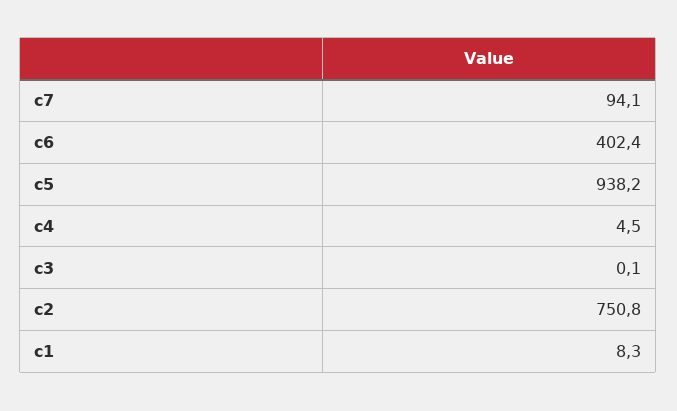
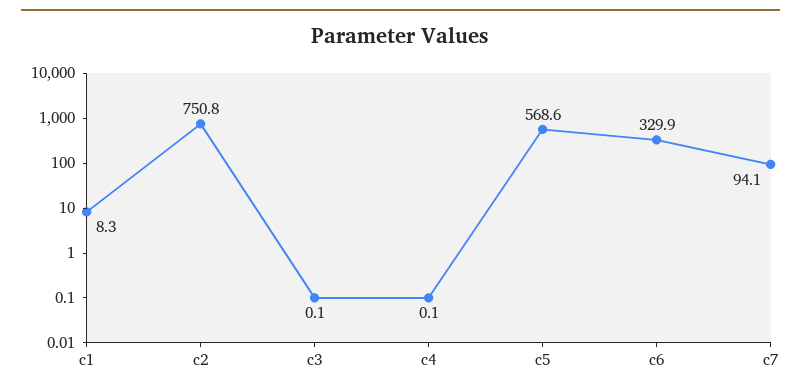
c6: 402.4 -> 329.9
c5: 938.2 -> 568.6
c4: 4.5 -> 0.1

